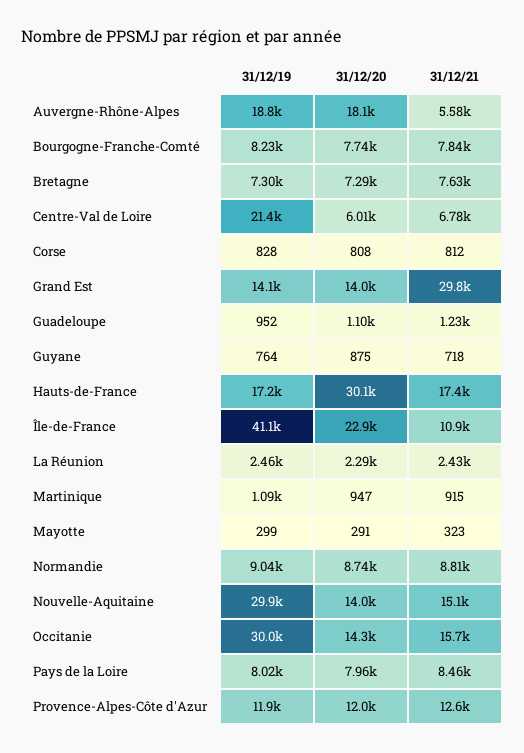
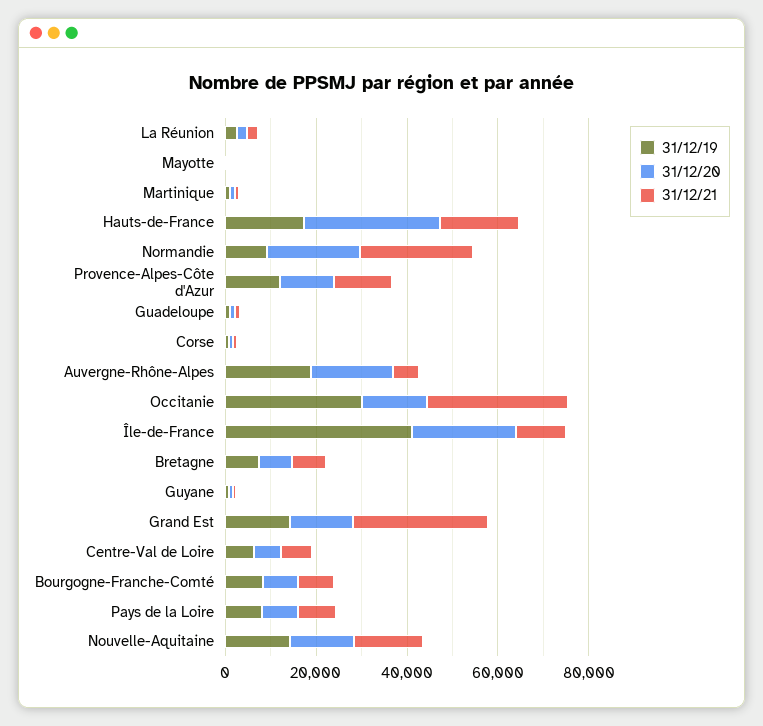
31/12/19, Centre-Val de Loire: 21400 -> 5000
31/12/20, Normandie: 8740 -> 20000
31/12/21, Normandie: 8810 -> 25000
31/12/19, Nouvelle-Aquitaine: 29900 -> 15000
31/12/21, Occitanie: 15700 -> 30000

